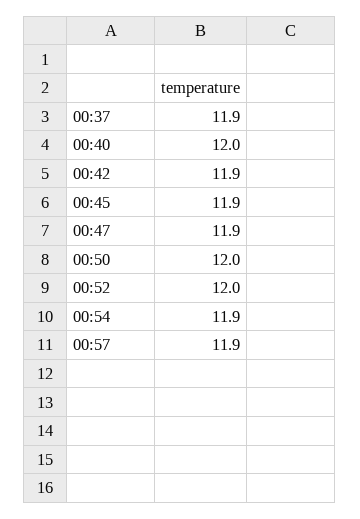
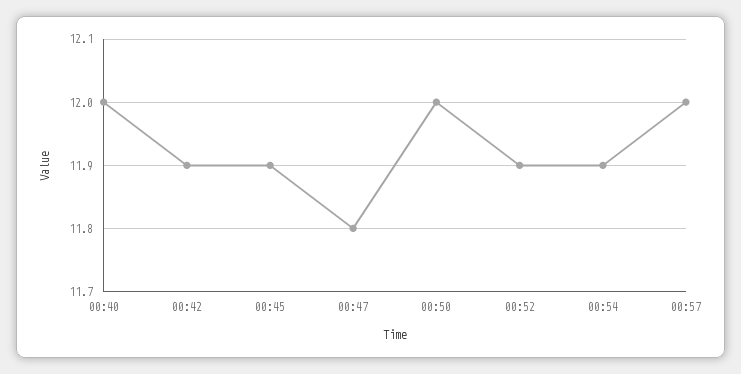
00:37: 11.9 -> none
00:47: 11.9 -> 11.8
00:52: 12 -> 11.9
00:57: 11.9 -> 12

